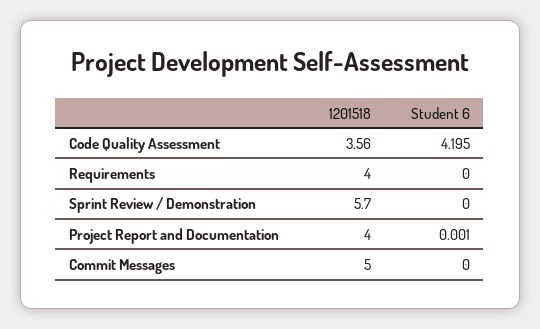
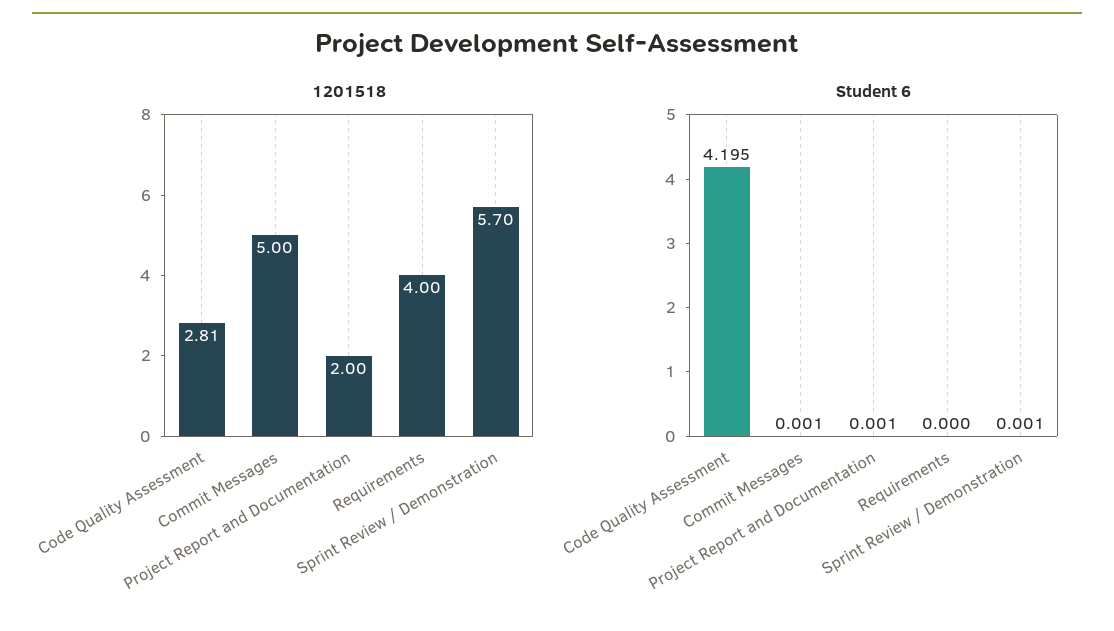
1201518, Code Quality Assessment: 3.56 -> 2.81
Student 6, Sprint Review / Demonstration: 0 -> 0.001
1201518, Project Report and Documentation: 4 -> 2
Student 6, Commit Messages: 0 -> 0.001

